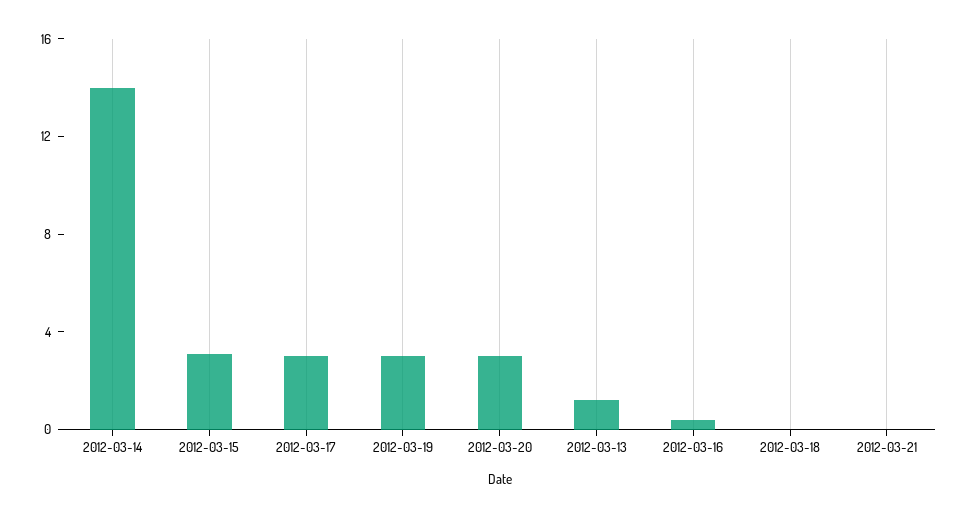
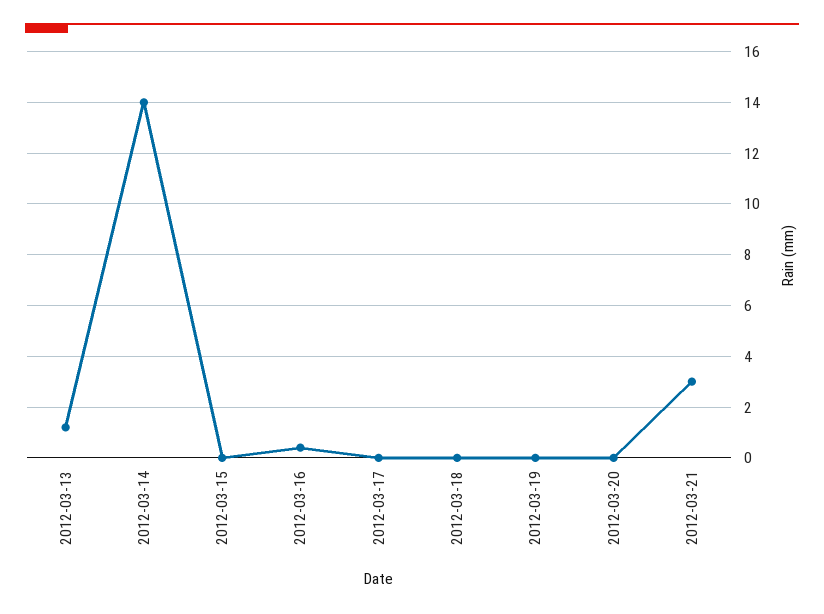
2012-03-15: 3 -> 0
2012-03-17: 3 -> 0
2012-03-19: 3 -> 0
2012-03-20: 3 -> 0
2012-03-21: 0 -> 3

